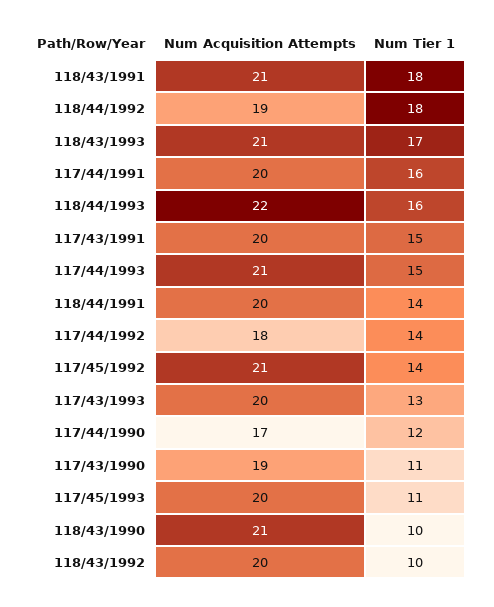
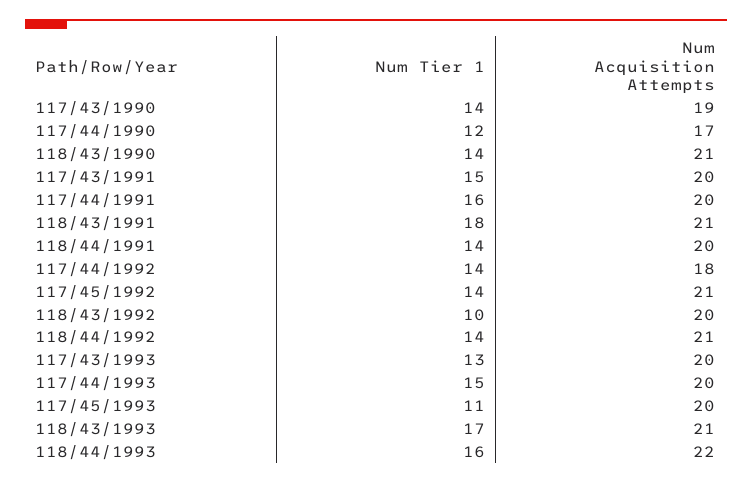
Num Acquisition Attempts, 118/44/1992: 19 -> 21
Num Tier 1, 118/44/1992: 18 -> 14
Num Acquisition Attempts, 117/44/1993: 21 -> 20
Num Tier 1, 117/43/1990: 11 -> 14
Num Tier 1, 118/43/1990: 10 -> 14

